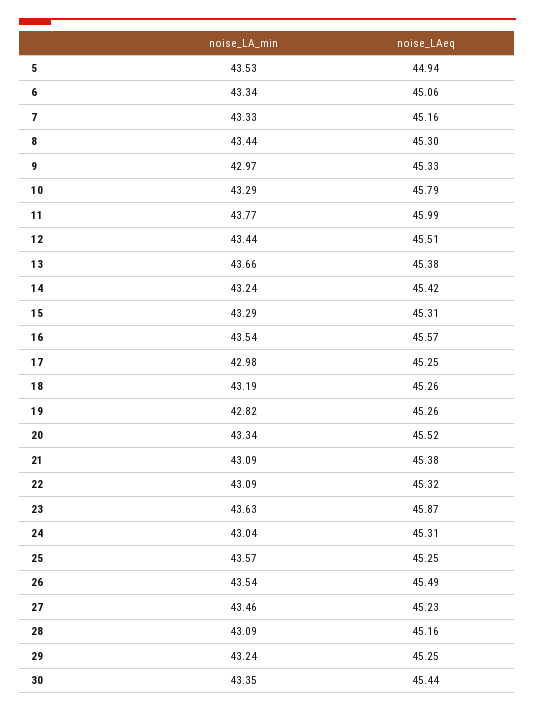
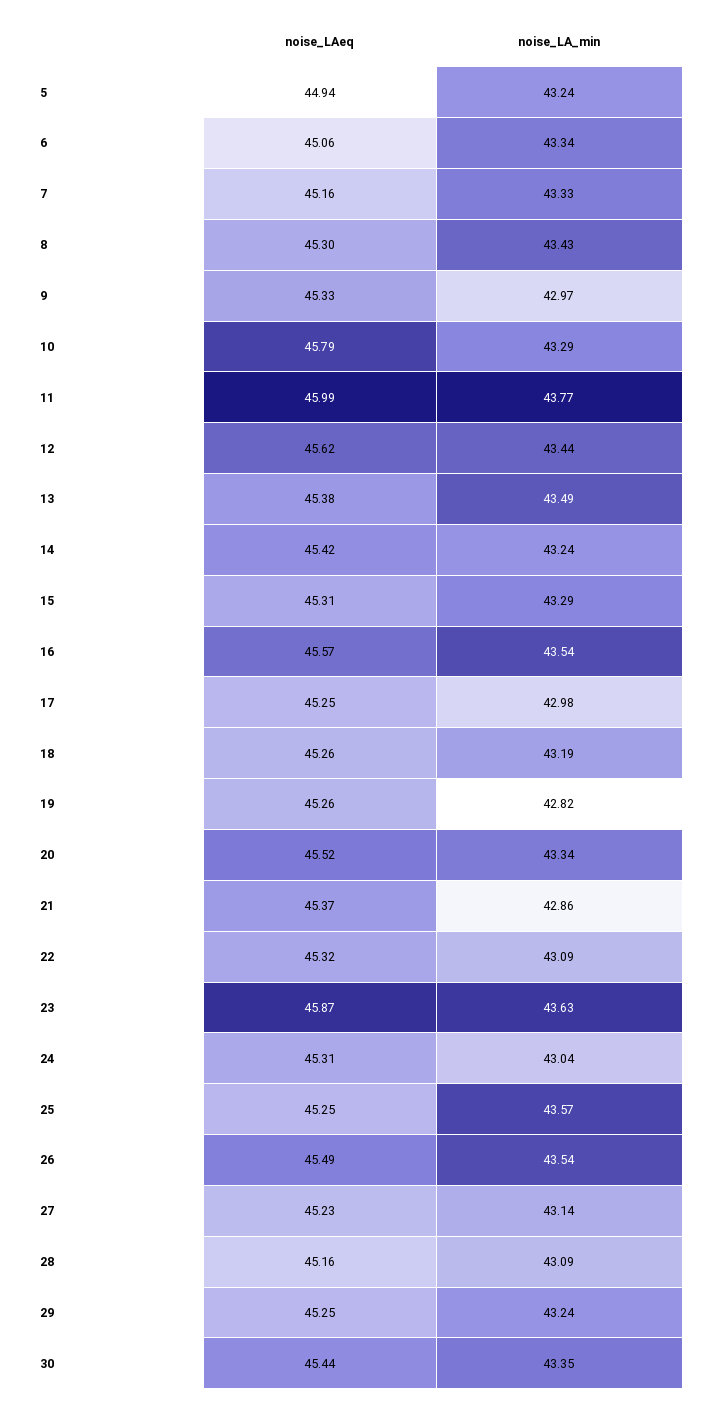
noise_LA_min, 5: 43.53 -> 43.24
noise_LA_min, 8: 43.44 -> 43.43
noise_LAeq, 12: 45.51 -> 45.62
noise_LA_min, 13: 43.66 -> 43.49
noise_LA_min, 21: 43.09 -> 42.86
noise_LAeq, 21: 45.38 -> 45.37
noise_LA_min, 27: 43.46 -> 43.14

